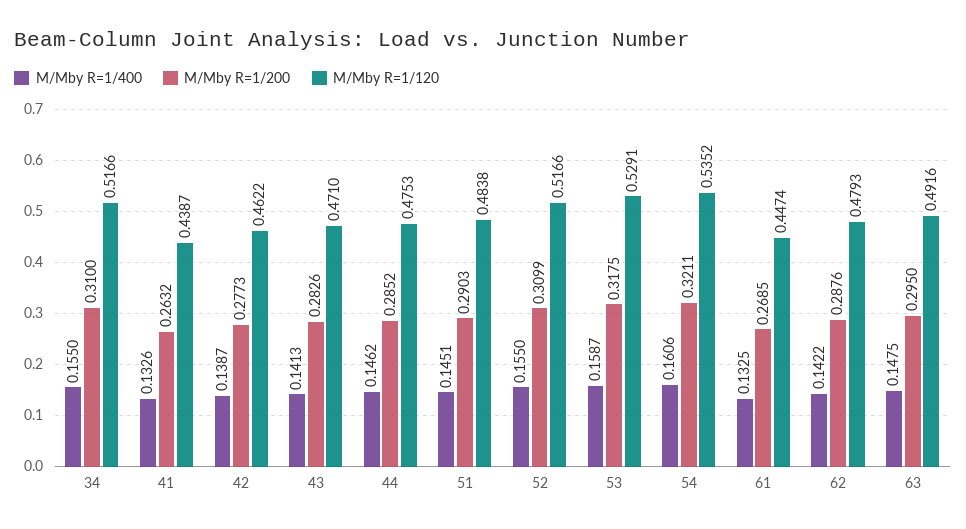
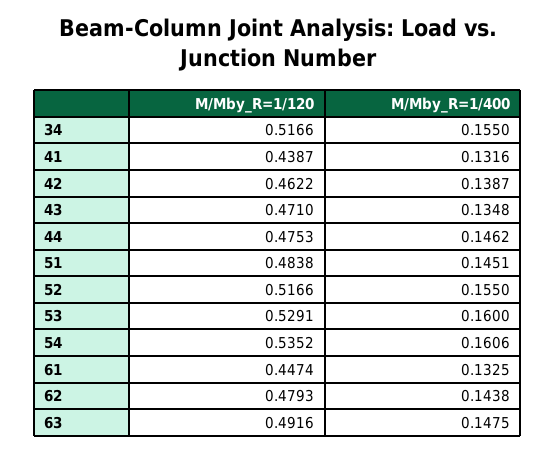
M/Mby R=1/200, 34: 0.31 -> none
M/Mby R=1/400, 41: 0.1326 -> 0.1316
M/Mby R=1/200, 41: 0.2632 -> none
M/Mby R=1/200, 42: 0.2773 -> none
M/Mby R=1/400, 43: 0.1413 -> 0.1348
M/Mby R=1/200, 43: 0.2826 -> none
M/Mby R=1/200, 44: 0.2852 -> none
M/Mby R=1/200, 51: 0.2903 -> none
M/Mby R=1/200, 52: 0.3099 -> none
M/Mby R=1/400, 53: 0.1587 -> 0.16
M/Mby R=1/200, 53: 0.3175 -> none
M/Mby R=1/200, 54: 0.3211 -> none
M/Mby R=1/200, 61: 0.2685 -> none
M/Mby R=1/400, 62: 0.1422 -> 0.1438
M/Mby R=1/200, 62: 0.2876 -> none
M/Mby R=1/200, 63: 0.295 -> none

